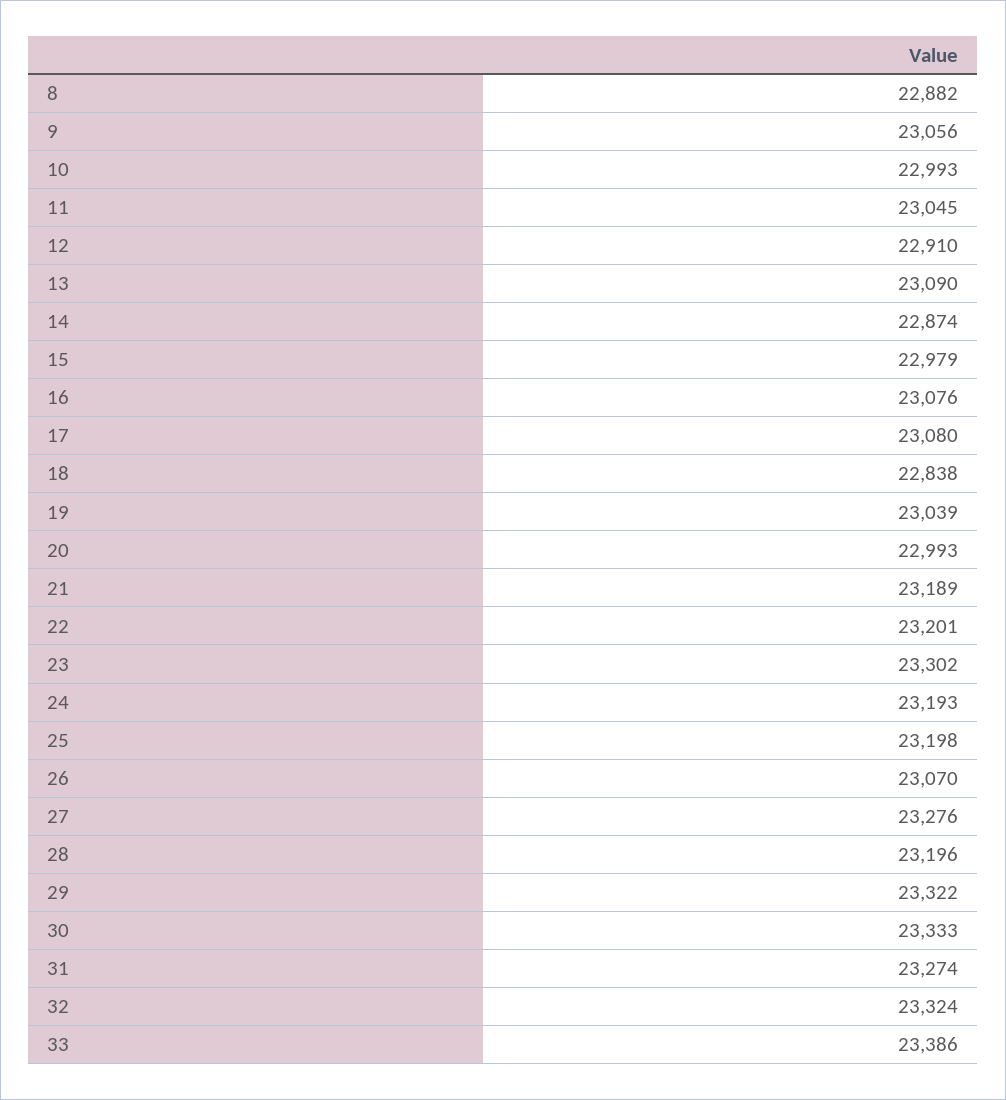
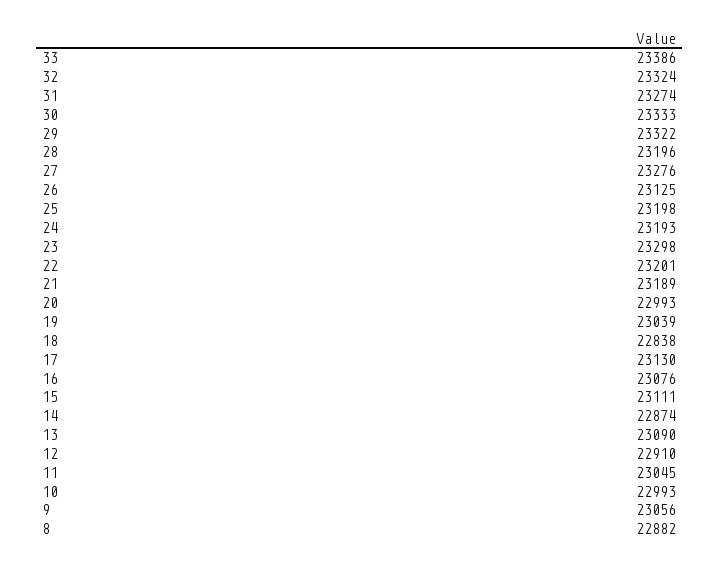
15: 22979 -> 23111
17: 23080 -> 23130
23: 23302 -> 23298
26: 23070 -> 23125

